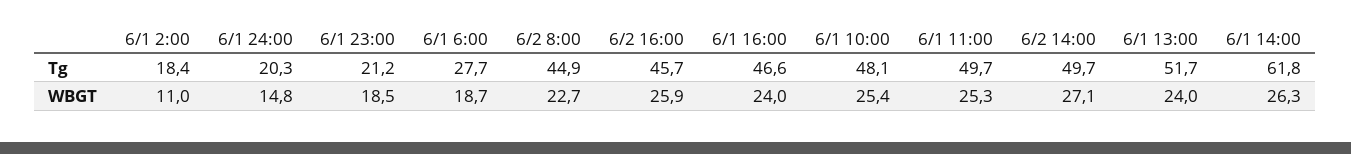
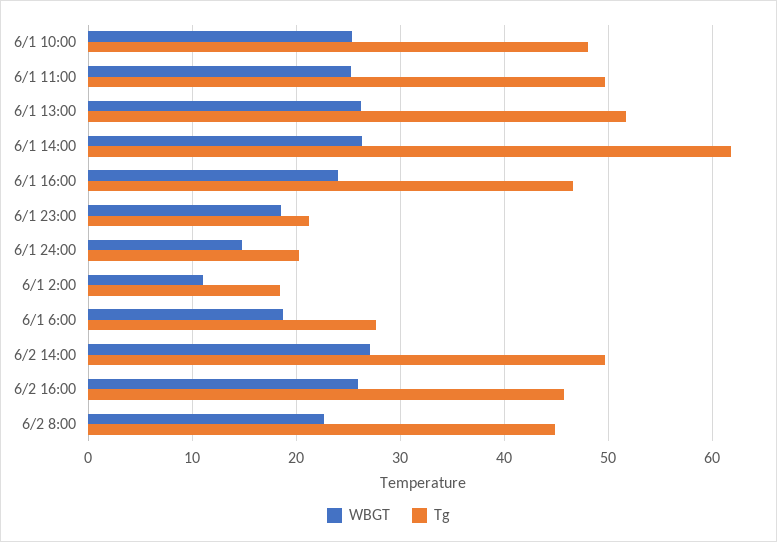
WBGT, 6/1 13:00: 24 -> 26

